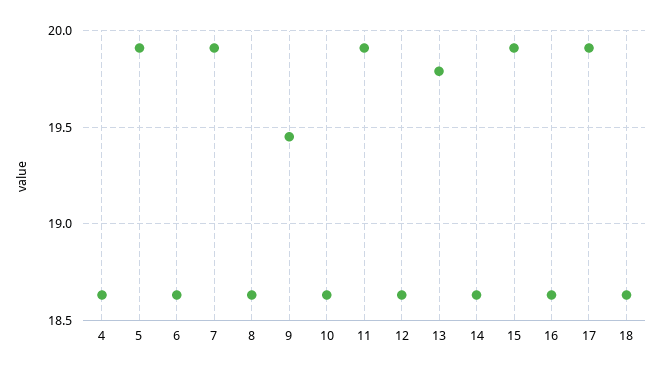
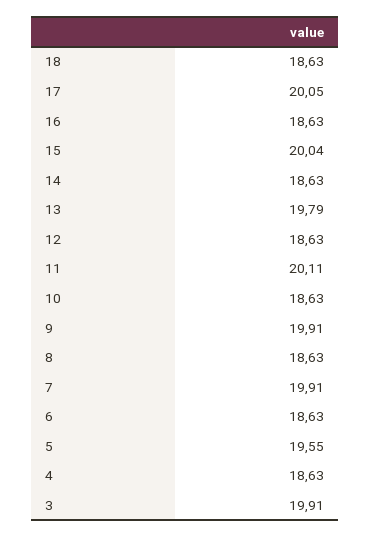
5: 19.9 -> 19.55
9: 19.45 -> 19.91
11: 19.9 -> 20.11
15: 19.9 -> 20.04
17: 19.9 -> 20.05
3: none -> 19.91

